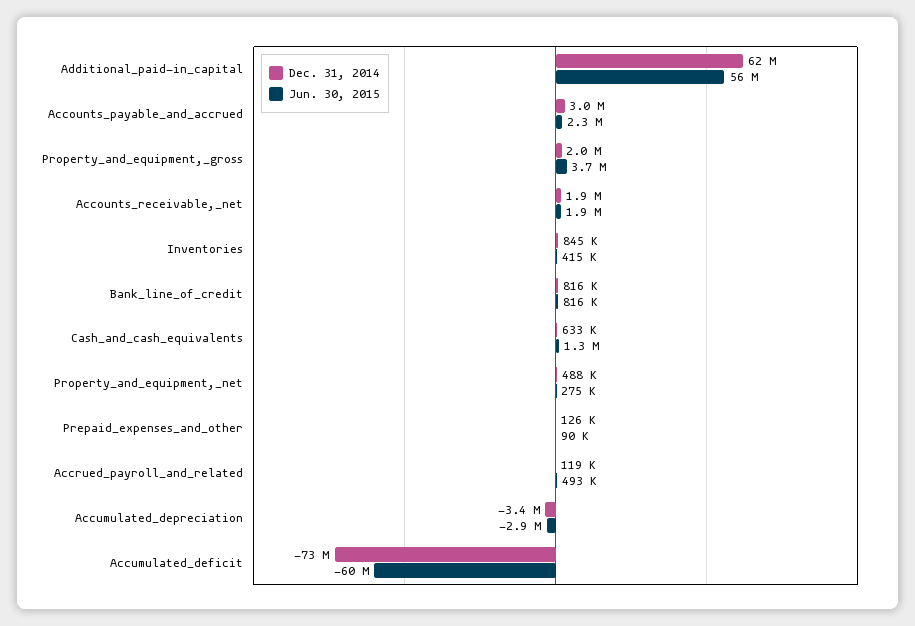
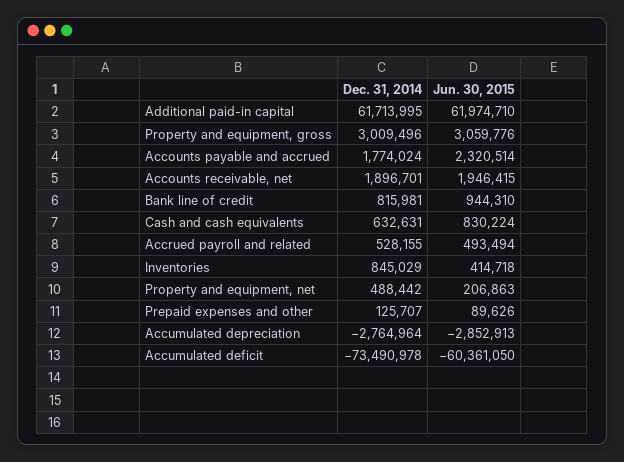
Jun. 30, 2015, Additional_paid-in_capital: 56000000 -> 61974710
Dec. 31, 2014, Accounts_payable_and_accrued: 3000000 -> 1774024
Dec. 31, 2014, Property_and_equipment,_gross: 2000000 -> 3009496
Jun. 30, 2015, Property_and_equipment,_gross: 3700000 -> 3059776
Jun. 30, 2015, Bank_line_of_credit: 816000 -> 944310
Jun. 30, 2015, Cash_and_cash_equivalents: 1300000 -> 830224
Jun. 30, 2015, Property_and_equipment,_net: 275000 -> 206863
Dec. 31, 2014, Accrued_payroll_and_related: 119000 -> 528155
Dec. 31, 2014, Accumulated_depreciation: -3400000 -> -2764964

